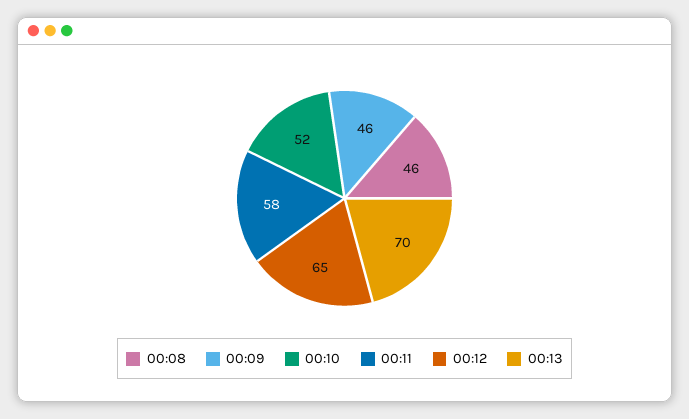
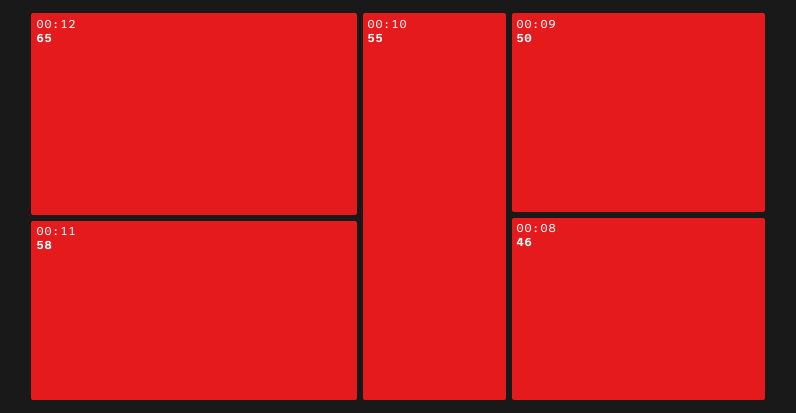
00:09: 46 -> 50
00:10: 52 -> 55
00:13: 70 -> none

